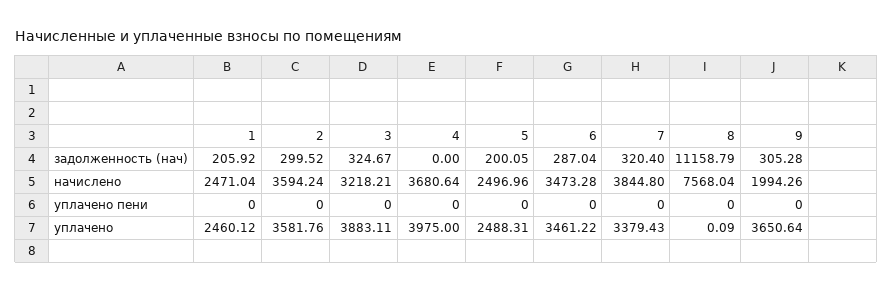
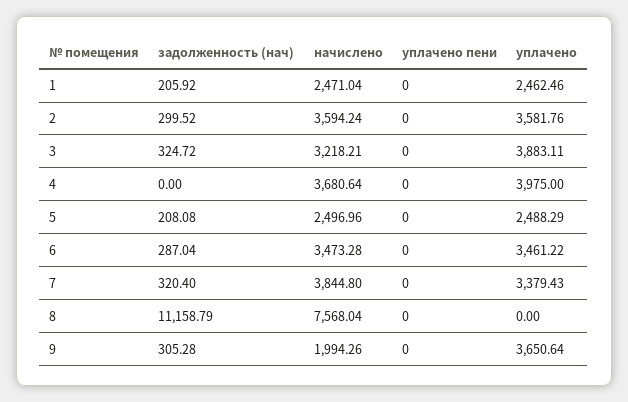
3, задолженность (нач): 324.67 -> 324.72
5, задолженность (нач): 200.05 -> 208.08
1, уплачено: 2460.12 -> 2462.46
5, уплачено: 2488.31 -> 2488.29
8, уплачено: 0.09 -> 0

